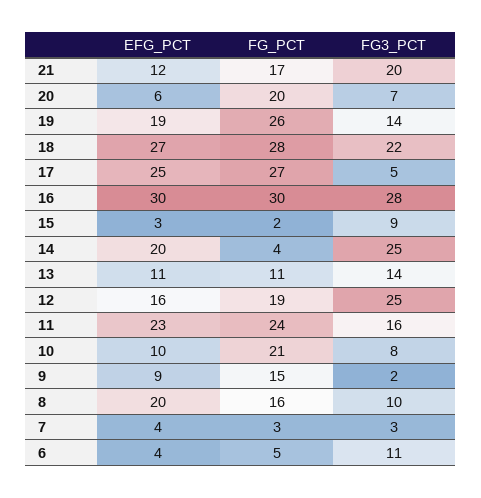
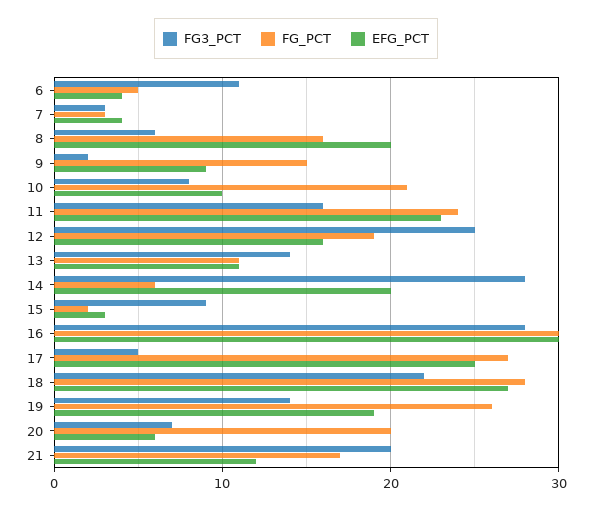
FG_PCT, 14: 4 -> 6
FG3_PCT, 14: 25 -> 28
FG3_PCT, 8: 10 -> 6

